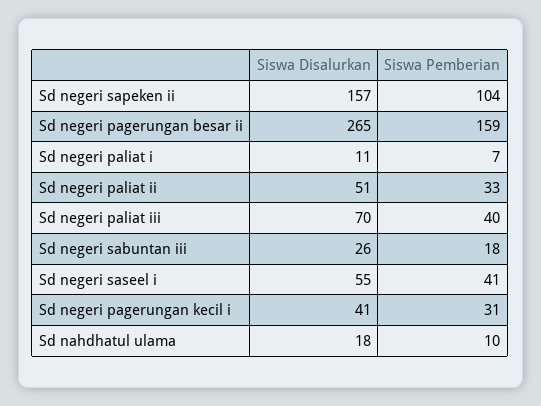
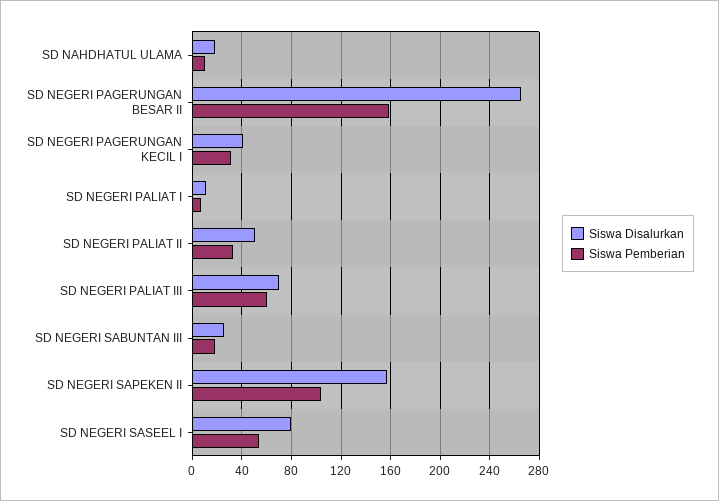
Siswa Pemberian, Sd negeri paliat iii: 40 -> 60
Siswa Disalurkan, Sd negeri saseel i: 55 -> 80
Siswa Pemberian, Sd negeri saseel i: 41 -> 55

